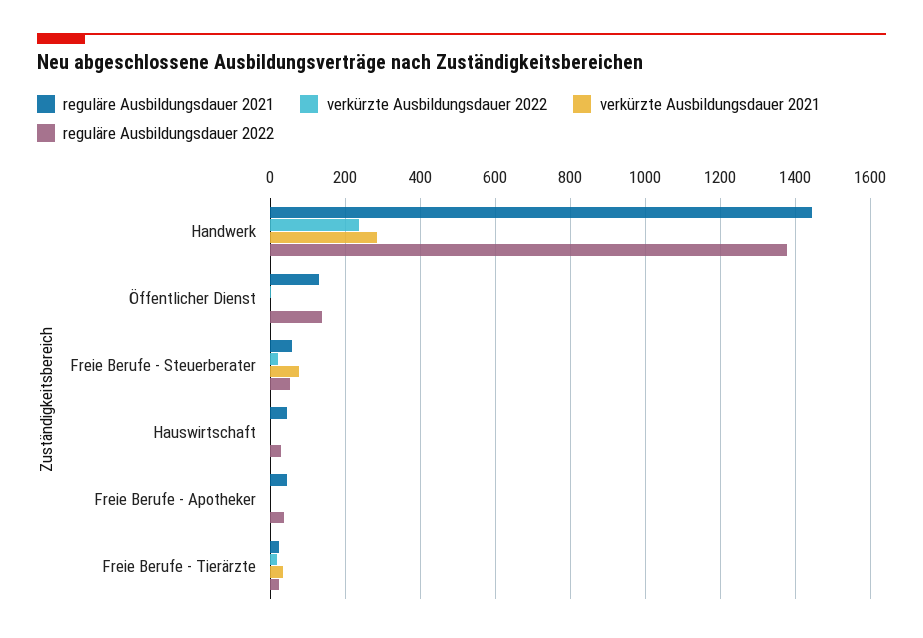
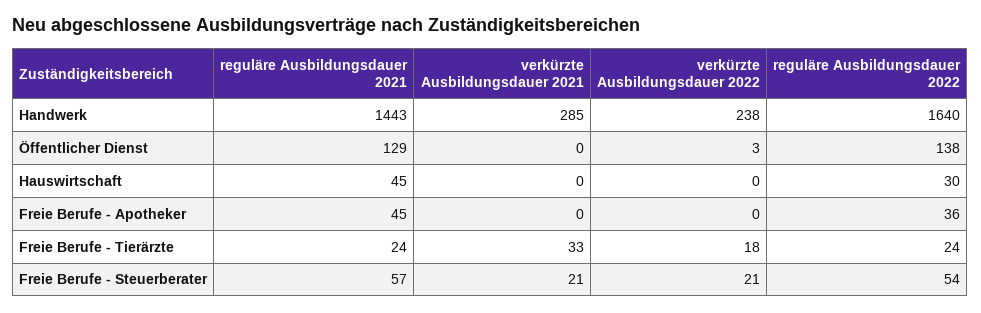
reguläre Ausbildungsdauer 2022, Handwerk: 1380 -> 1640
verkürzte Ausbildungsdauer 2021, Freie Berufe - Steuerberater: 80 -> 21

